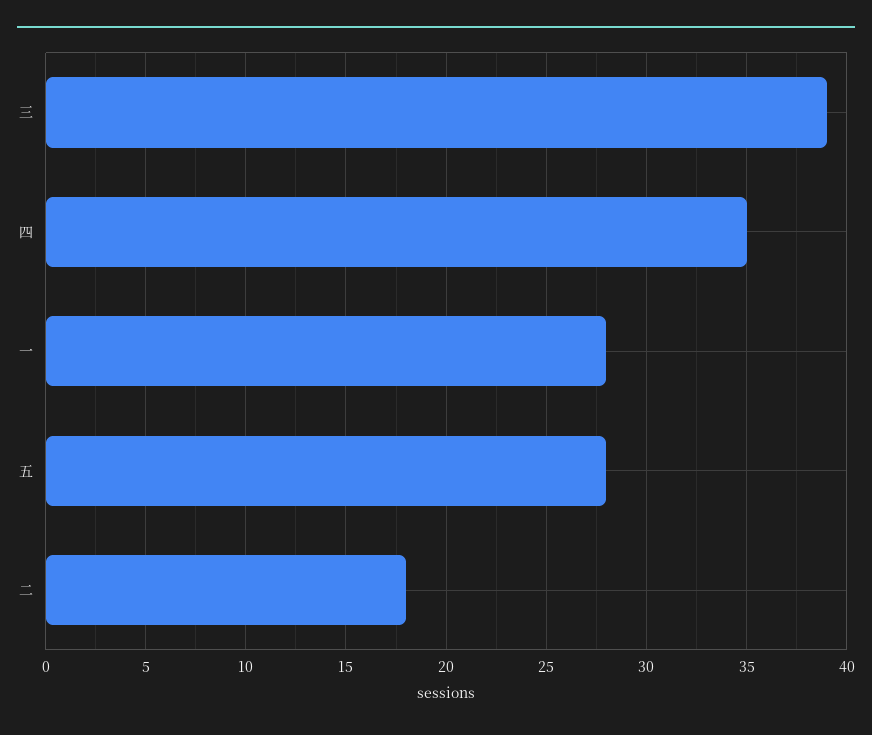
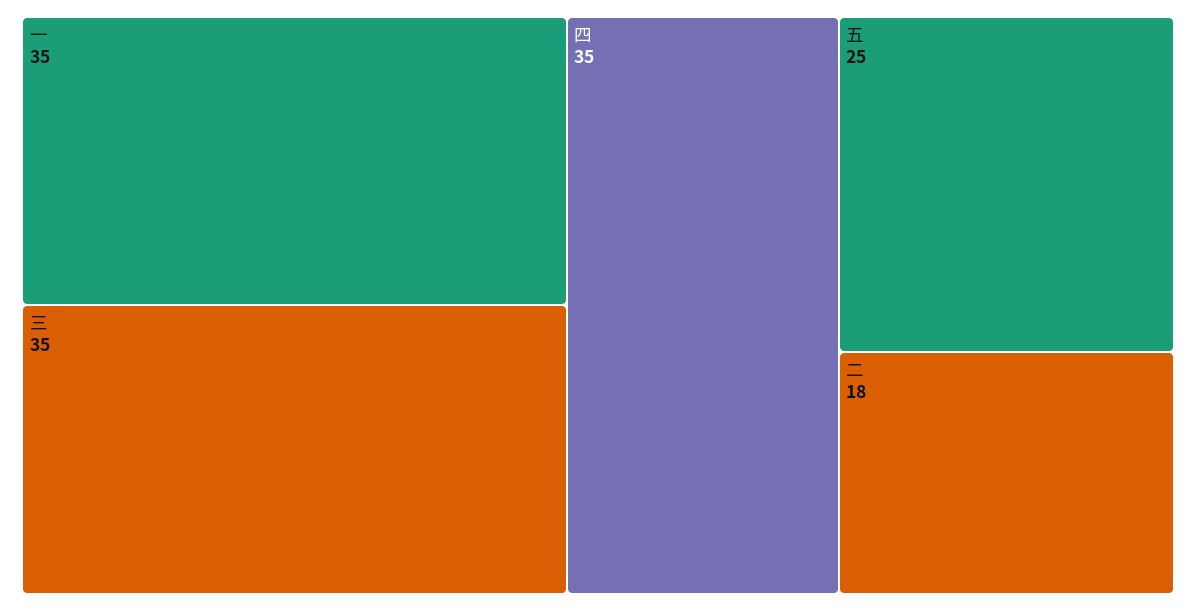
三: 39 -> 35
一: 28 -> 35
五: 28 -> 25

